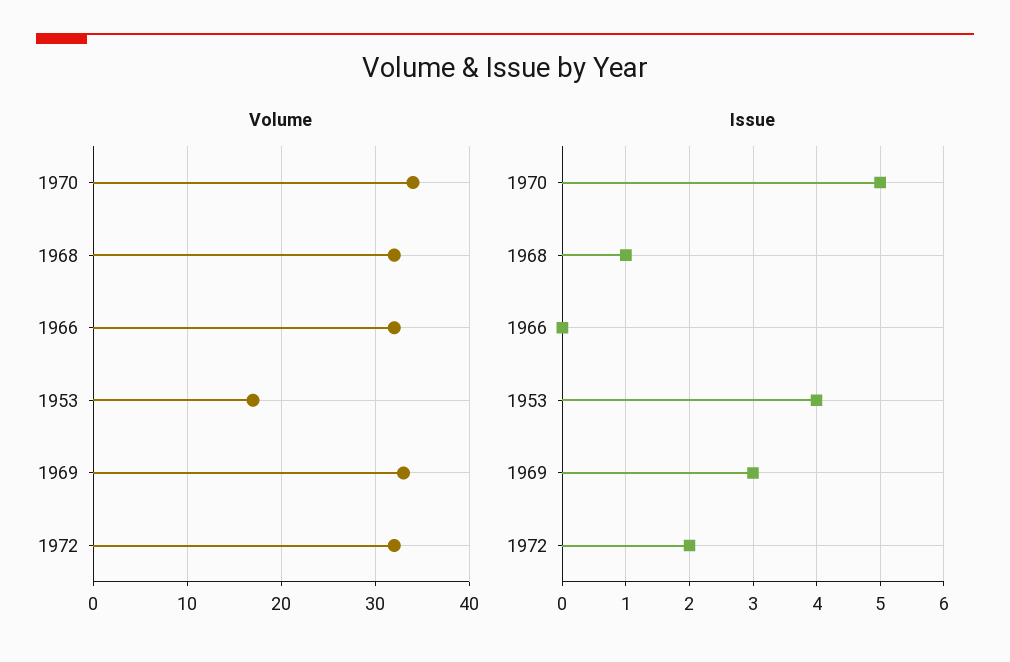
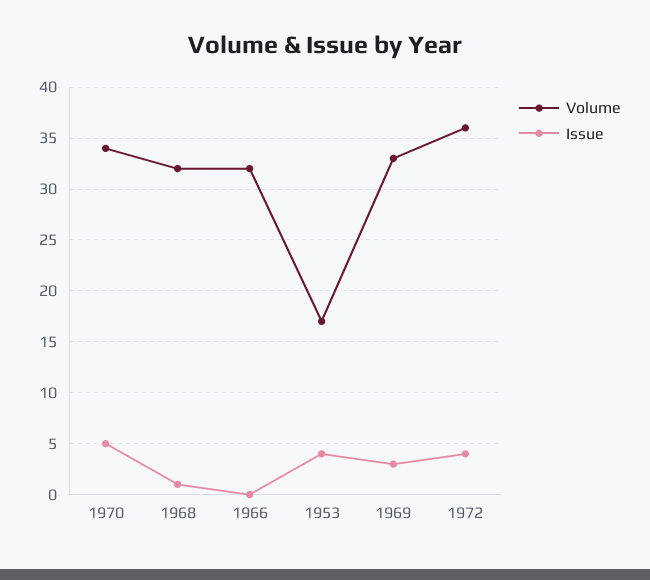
Volume, 1972: 32 -> 36
Issue, 1972: 2 -> 4

